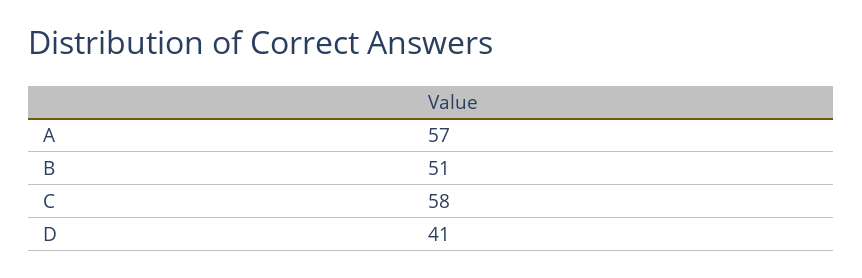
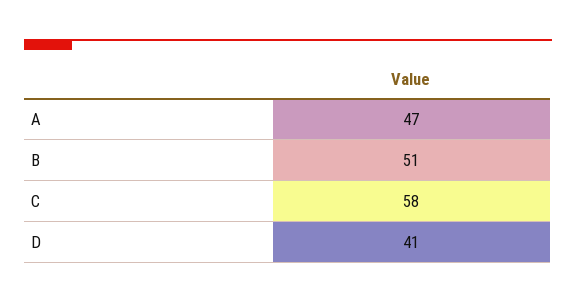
A: 57 -> 47

